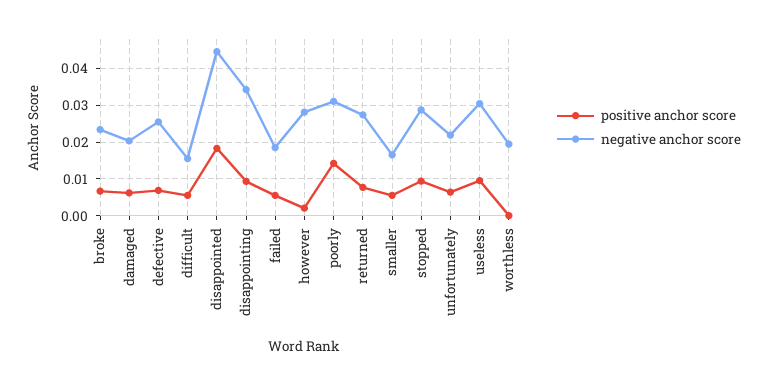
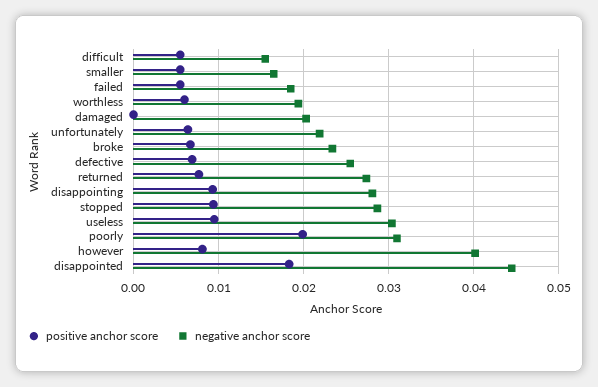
positive anchor score, damaged: 0.006 -> 0
negative anchor score, disappointing: 0.034 -> 0.028
positive anchor score, however: 0.002 -> 0.008
negative anchor score, however: 0.028 -> 0.04
positive anchor score, poorly: 0.014 -> 0.02
positive anchor score, worthless: 0 -> 0.006

